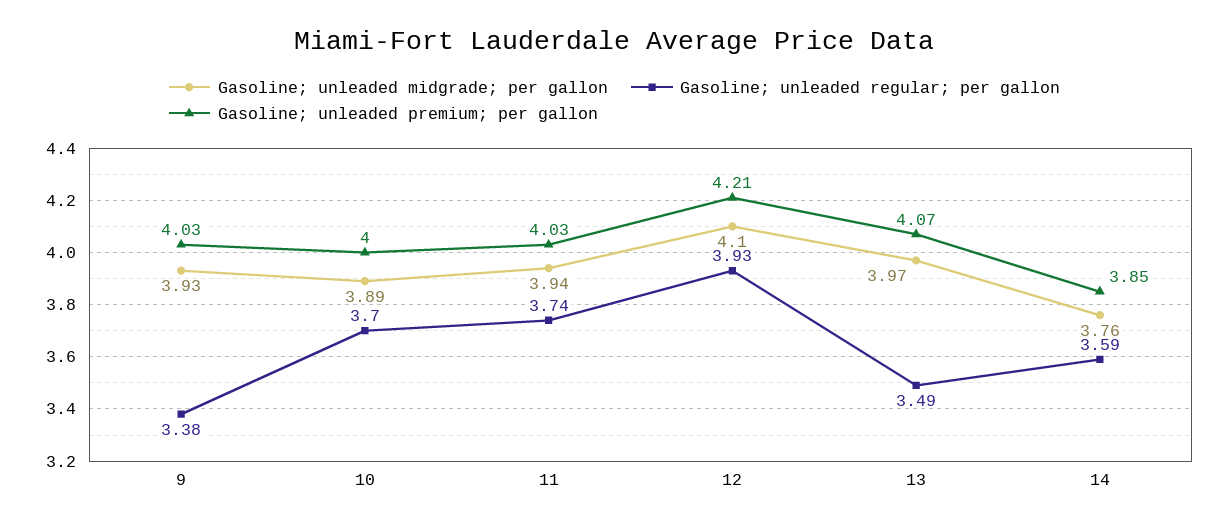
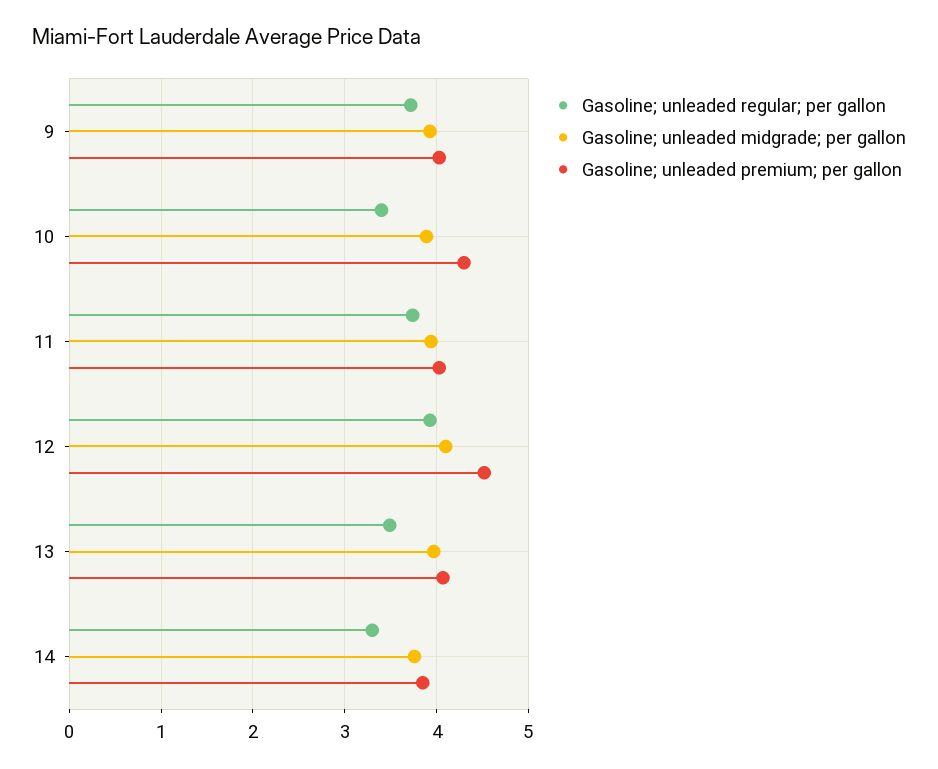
Gasoline; unleaded regular; per gallon, 9: 3.38 -> 3.7
Gasoline; unleaded regular; per gallon, 10: 3.7 -> 3.4
Gasoline; unleaded premium; per gallon, 10: 4 -> 4.3
Gasoline; unleaded premium; per gallon, 12: 4.21 -> 4.5
Gasoline; unleaded regular; per gallon, 14: 3.59 -> 3.3

